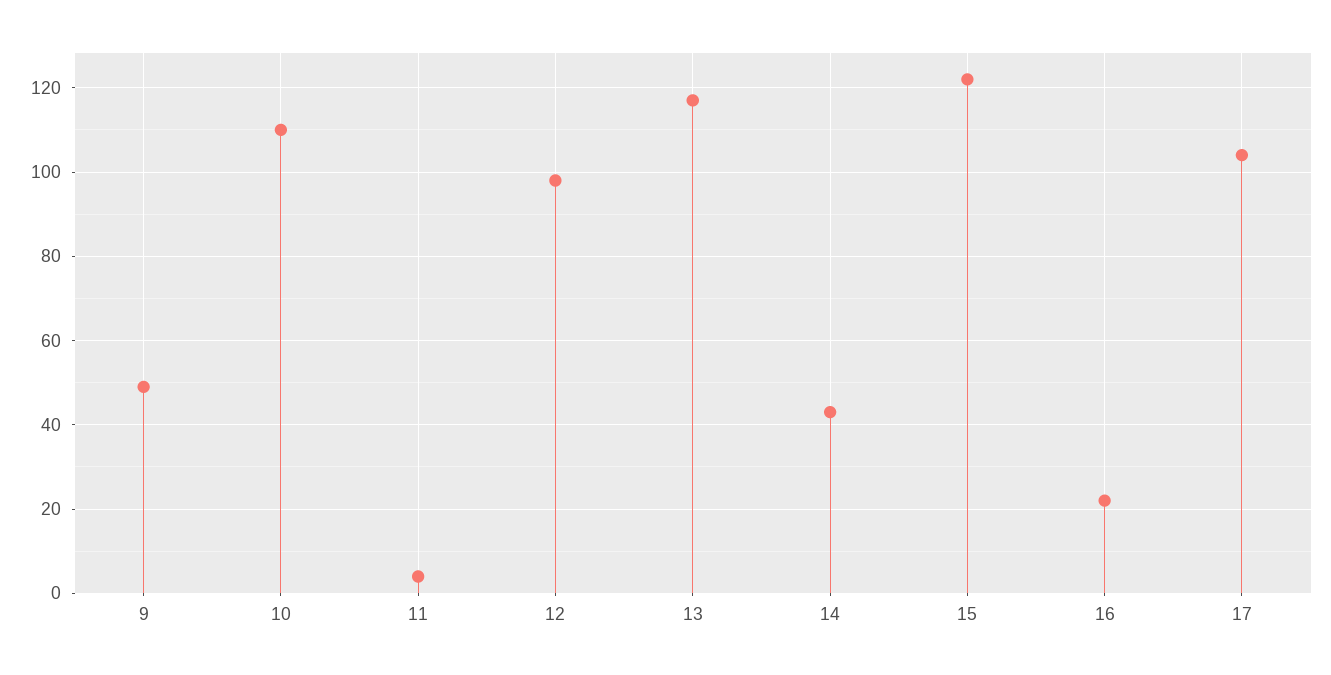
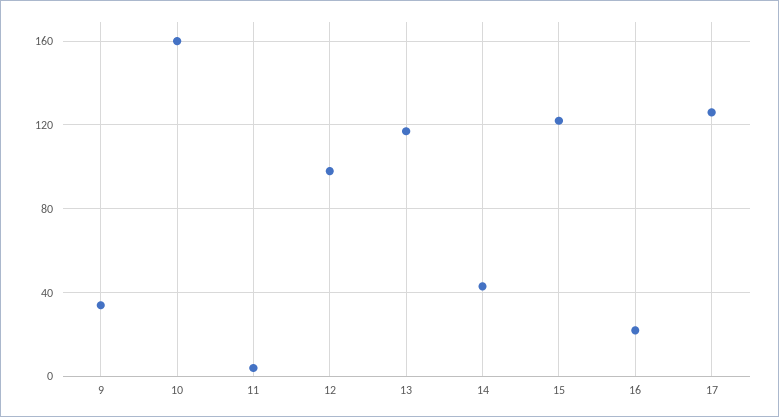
9: 50 -> 35
10: 110 -> 160
17: 105 -> 125

